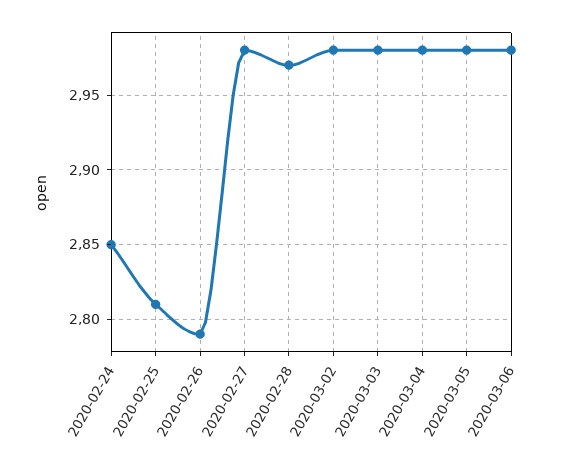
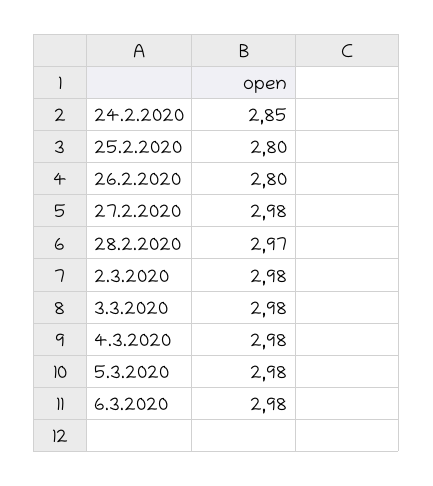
2020-02-25: 2.81 -> 2.8
2020-02-26: 2.79 -> 2.8

